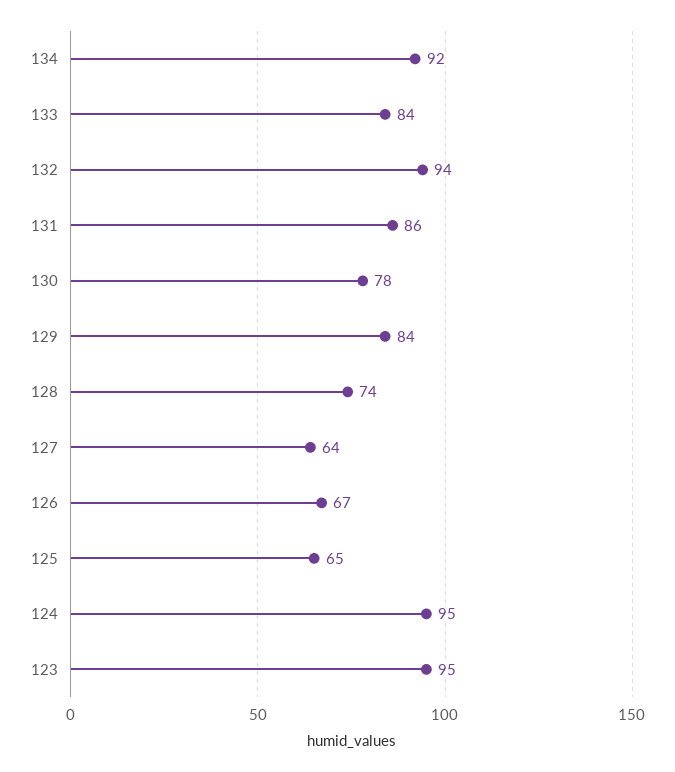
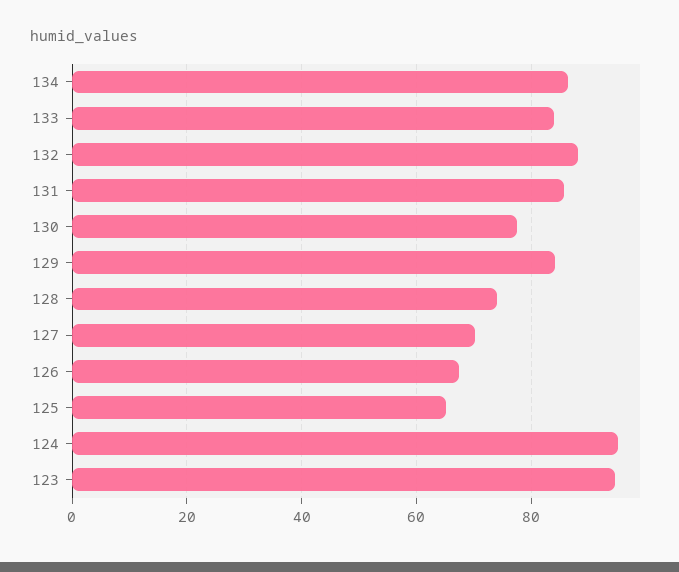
134: 92 -> 86
132: 94 -> 88
127: 64 -> 70

